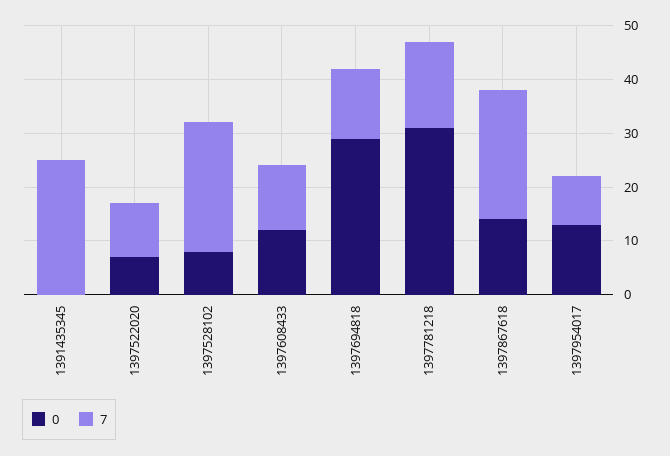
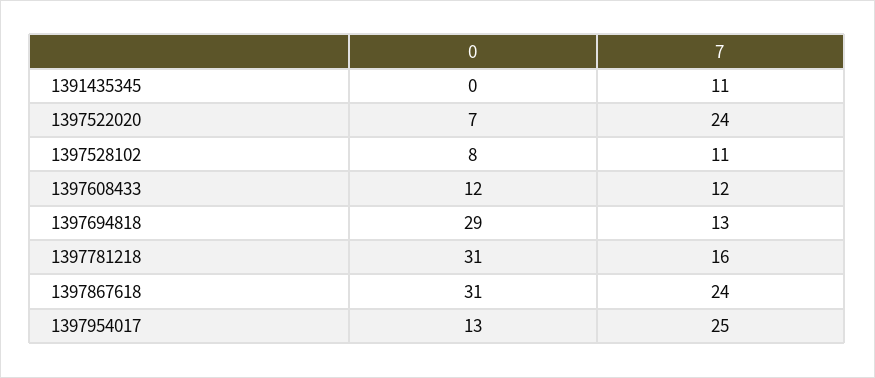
7, 1391435345: 25 -> 11
7, 1397522020: 10 -> 24
7, 1397528102: 25 -> 11
0, 1397867618: 15 -> 31
7, 1397954017: 10 -> 25

